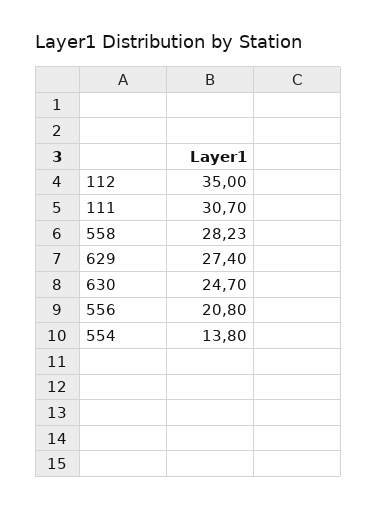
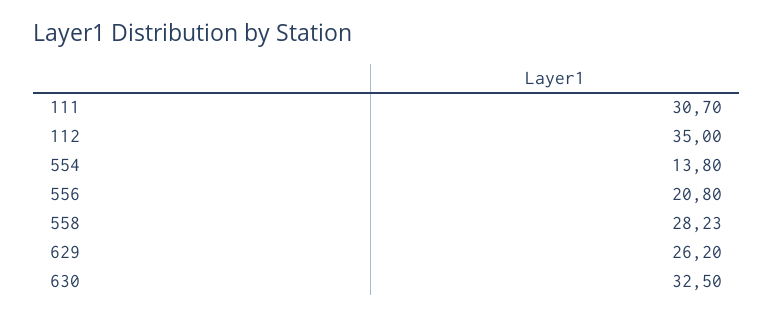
629: 27.4 -> 26.2
630: 24.7 -> 32.5

